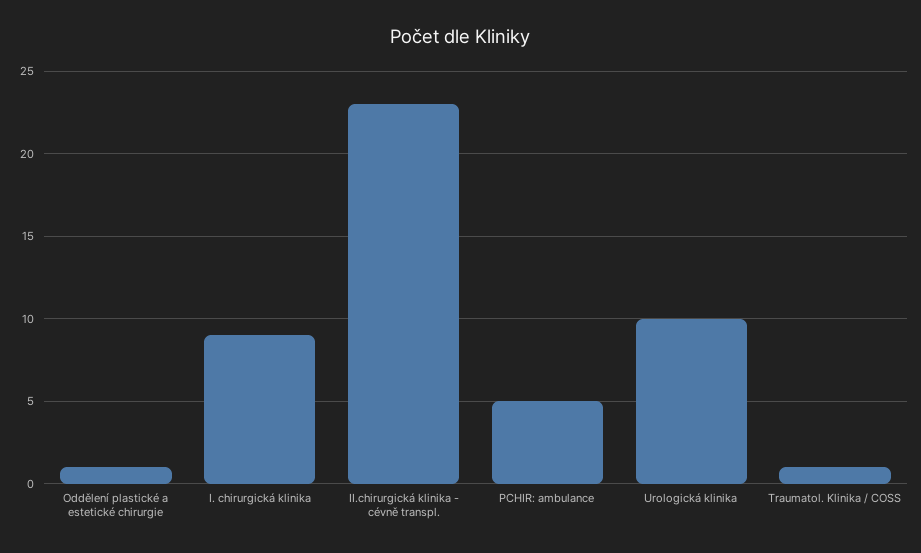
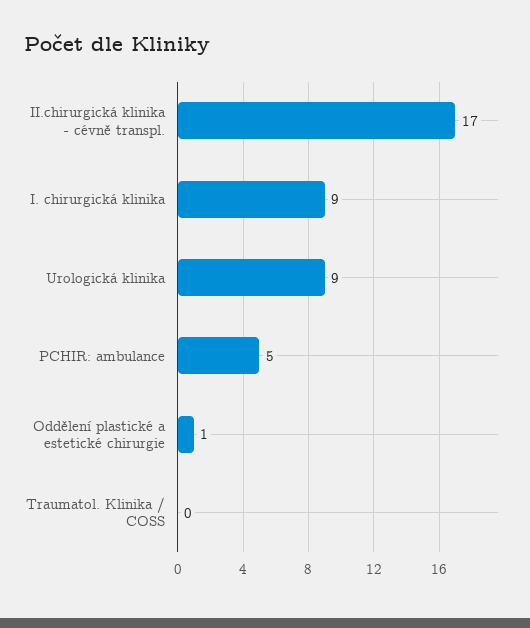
II.chirurgická klinika - cévně transpl.: 23 -> 17
Urologická klinika: 10 -> 9
Traumatol. Klinika / COSS: 1 -> 0

